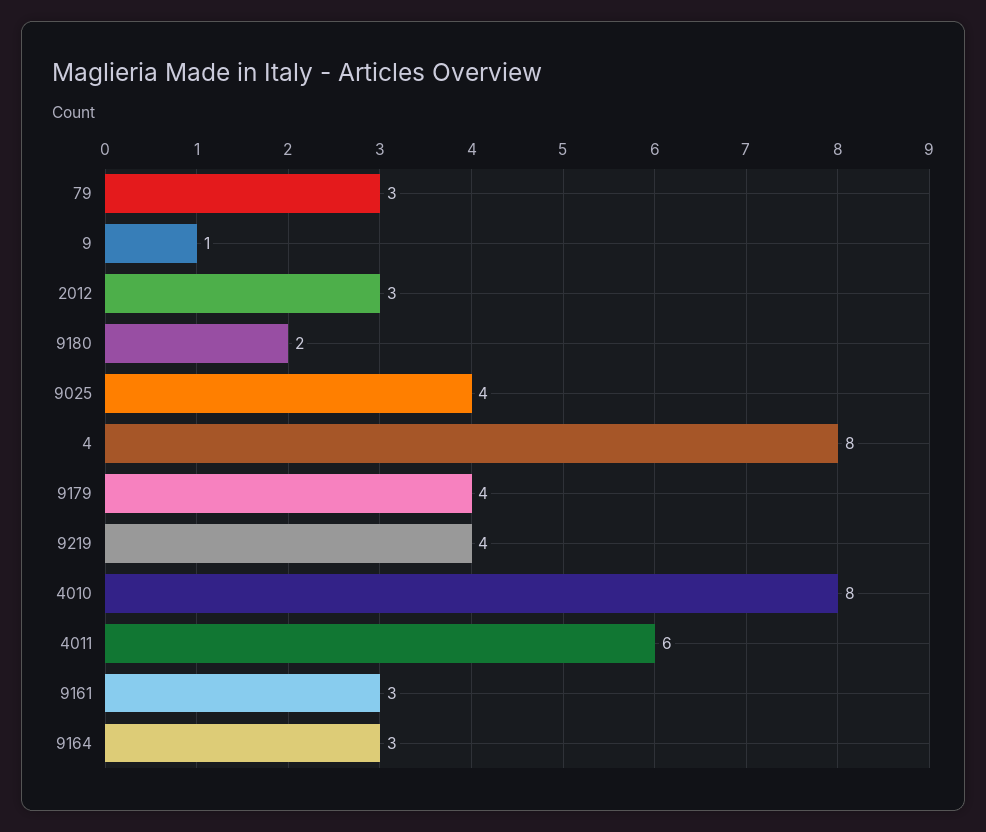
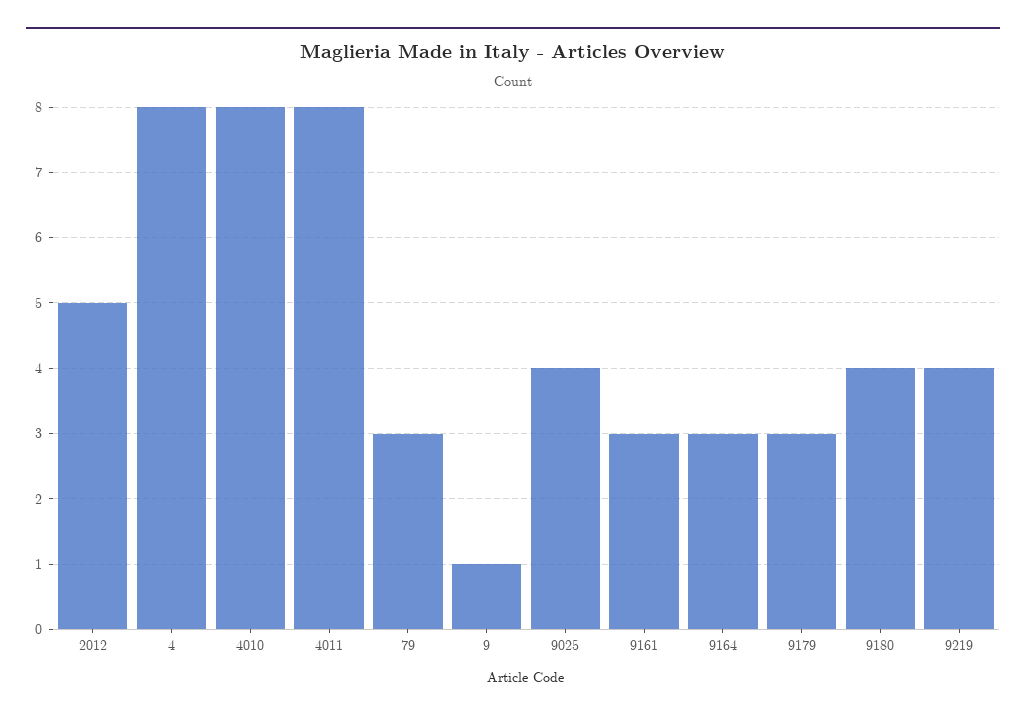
2012: 3 -> 5
9180: 2 -> 4
9179: 4 -> 3
4011: 6 -> 8

